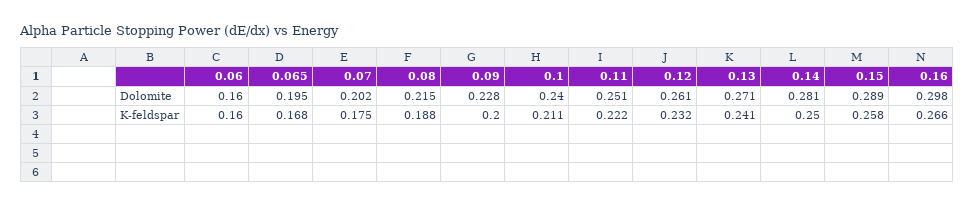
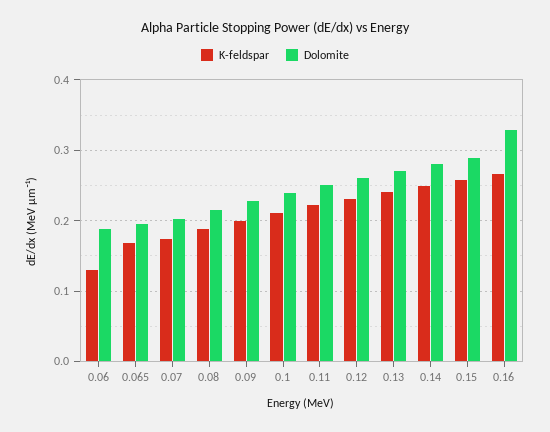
Dolomite, 0.06: 0.16 -> 0.19
Dolomite, 0.16: 0.298 -> 0.33
K-feldspar, 0.06: 0.16 -> 0.13

